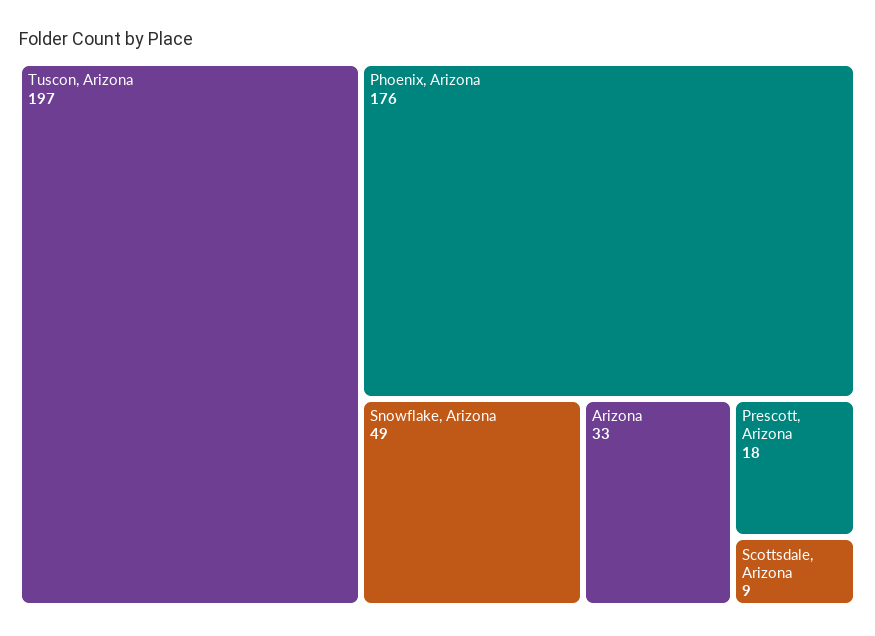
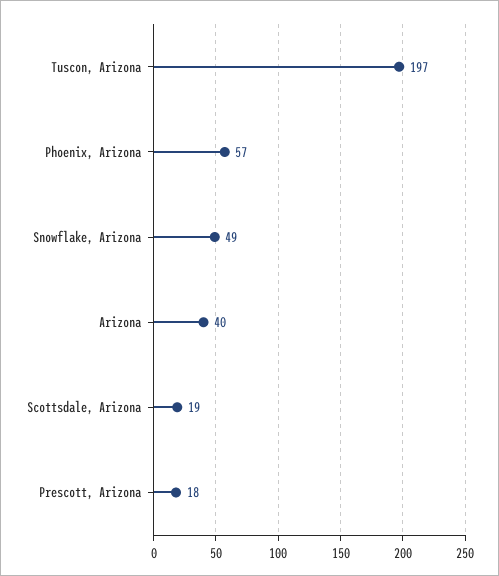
Phoenix, Arizona: 176 -> 57
Arizona: 33 -> 40
Scottsdale, Arizona: 9 -> 19

